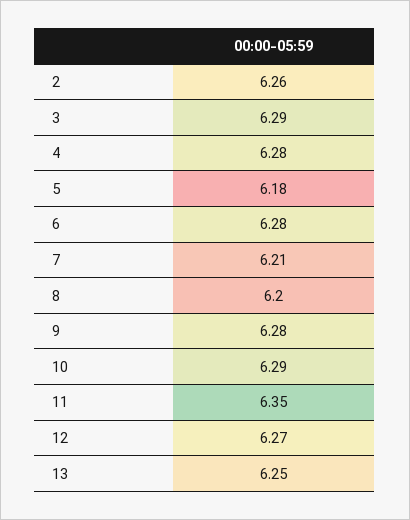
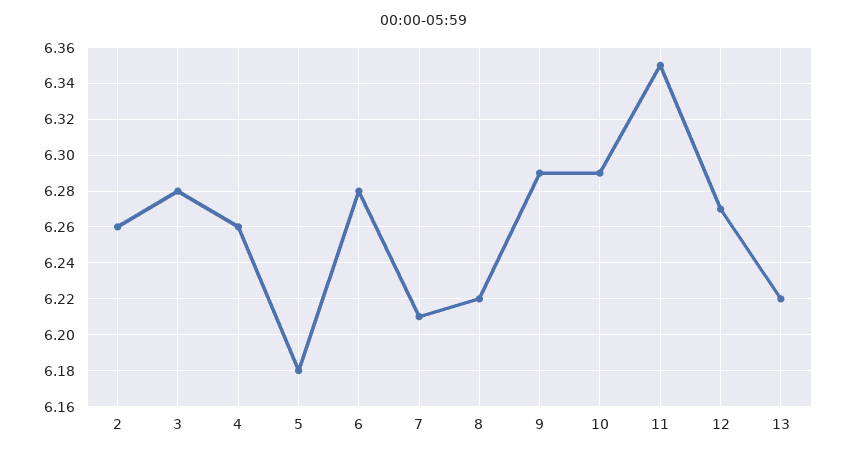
3: 6.29 -> 6.28
4: 6.28 -> 6.26
8: 6.2 -> 6.22
9: 6.28 -> 6.29
13: 6.25 -> 6.22

